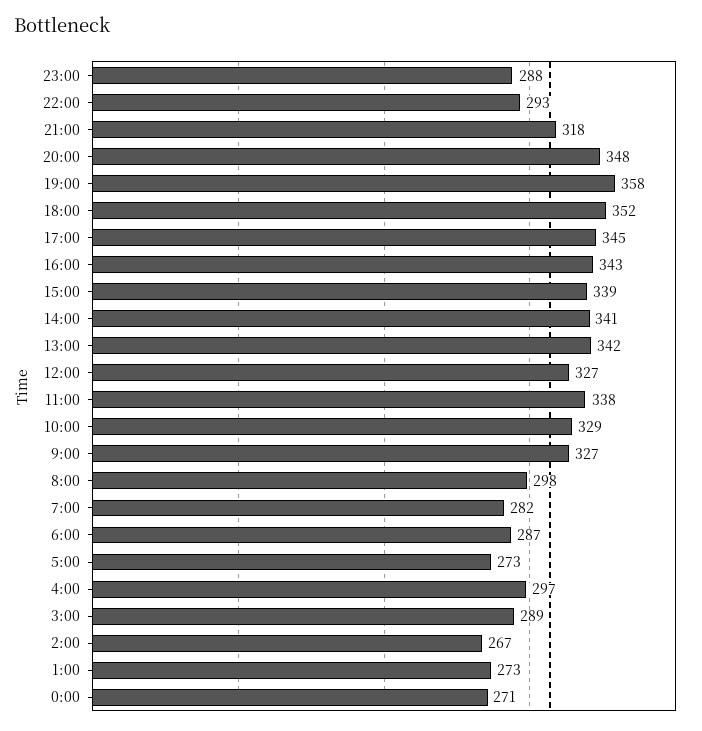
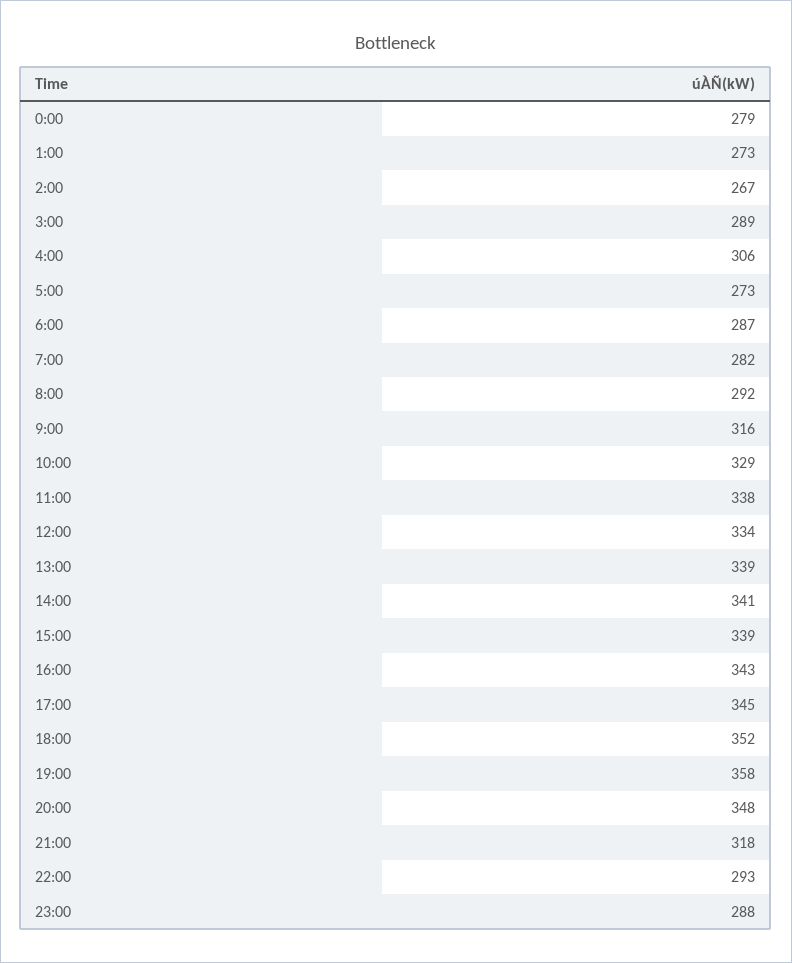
13:00: 342 -> 339
12:00: 327 -> 334
9:00: 327 -> 316
8:00: 298 -> 292
4:00: 297 -> 306
0:00: 271 -> 279

